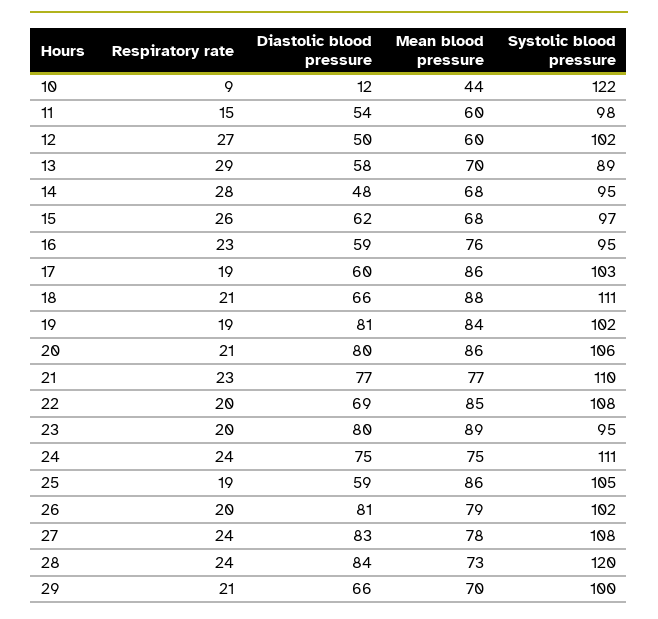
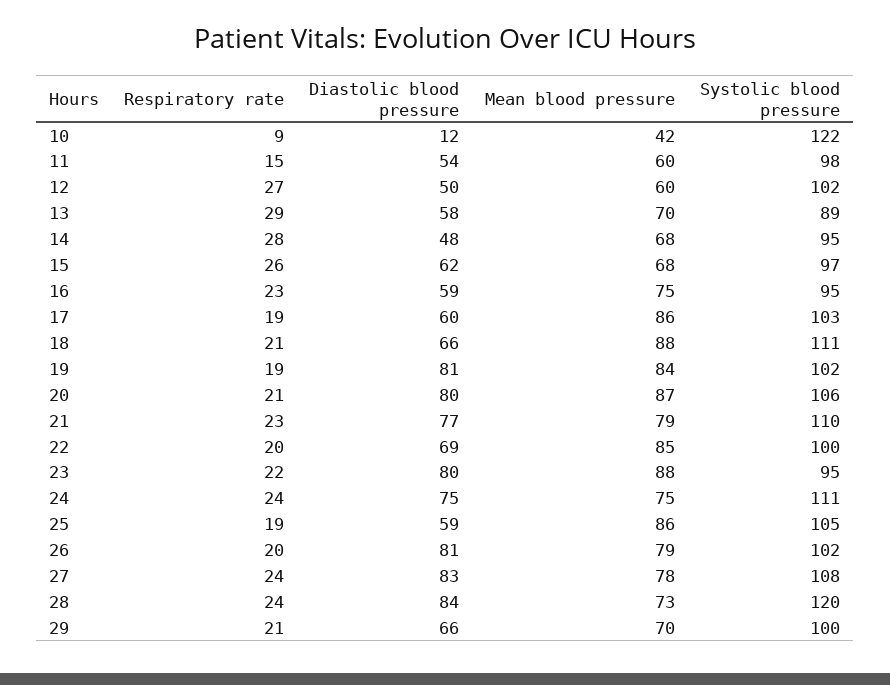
Mean blood pressure, 10: 44 -> 42
Mean blood pressure, 16: 76 -> 75
Mean blood pressure, 20: 86 -> 87
Mean blood pressure, 21: 77 -> 79
Systolic blood pressure, 22: 108 -> 100
Respiratory rate, 23: 20 -> 22
Mean blood pressure, 23: 89 -> 88

